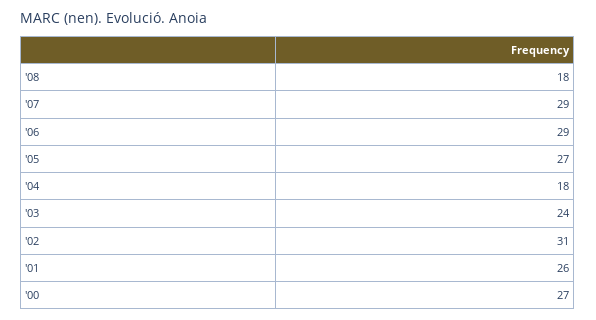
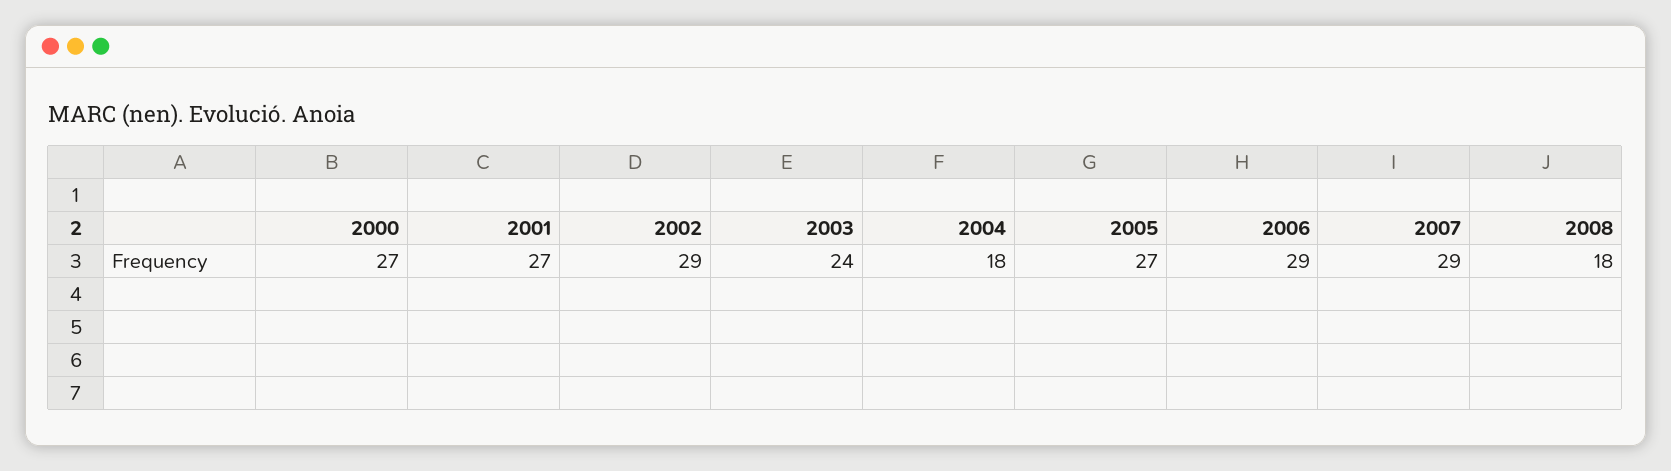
'02: 31 -> 29
'01: 26 -> 27

